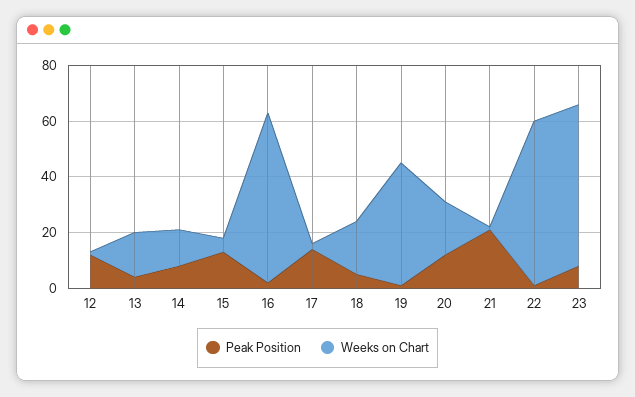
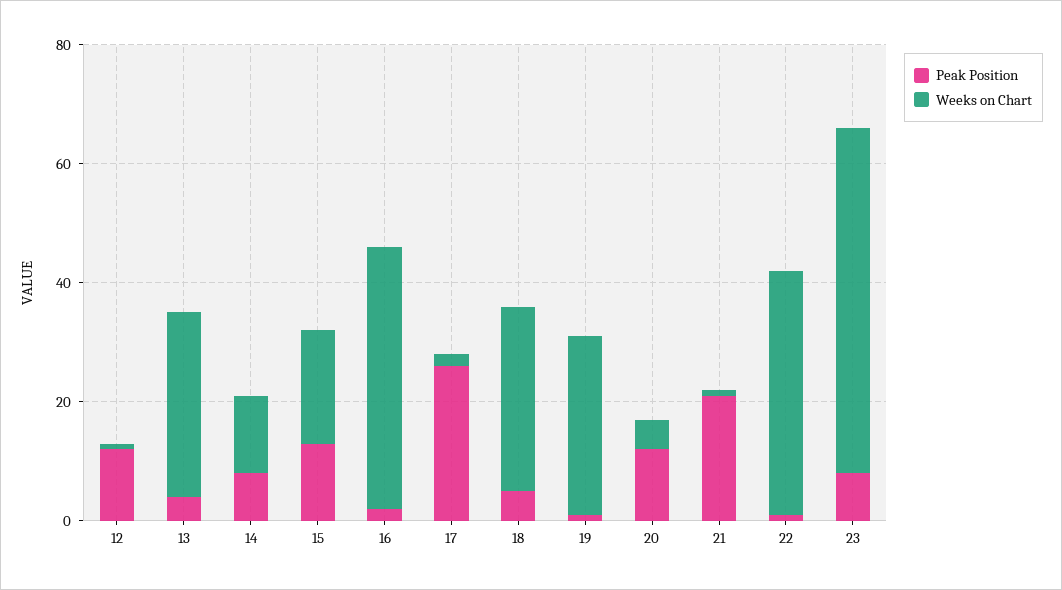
Weeks on Chart, 13: 15 -> 30
Weeks on Chart, 15: 5 -> 20
Weeks on Chart, 16: 60 -> 45
Peak Position, 17: 15 -> 25
Weeks on Chart, 18: 20 -> 30
Weeks on Chart, 19: 45 -> 30
Weeks on Chart, 20: 20 -> 5
Weeks on Chart, 22: 60 -> 40

